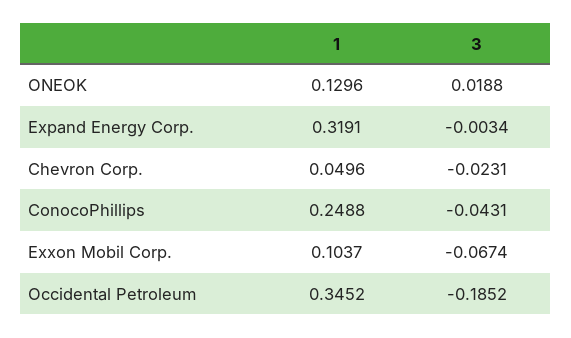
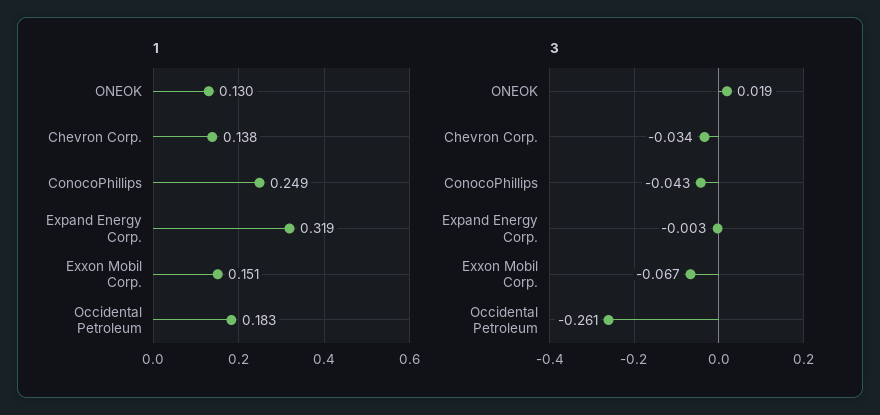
1, Chevron Corp.: 0.0496 -> 0.138
3, Chevron Corp.: -0.0231 -> -0.034
1, Exxon Mobil Corp.: 0.1037 -> 0.151
1, Occidental Petroleum: 0.3452 -> 0.183
3, Occidental Petroleum: -0.1852 -> -0.261

